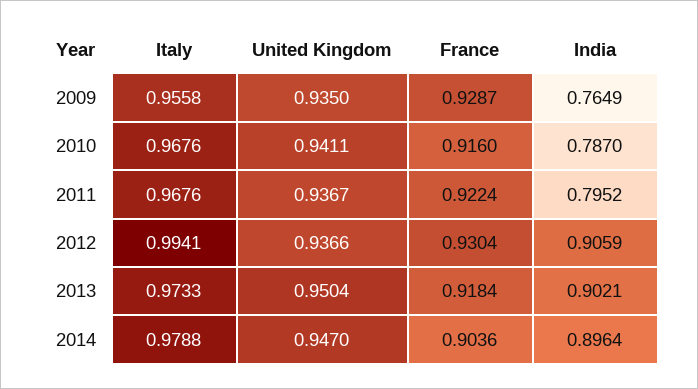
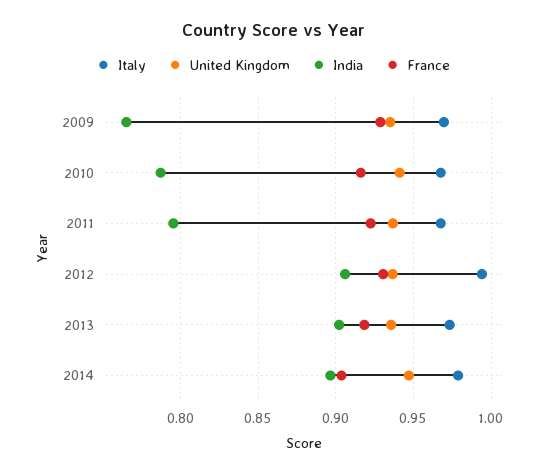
Italy, 2009: 0.9558 -> 0.97
United Kingdom, 2013: 0.9504 -> 0.935

